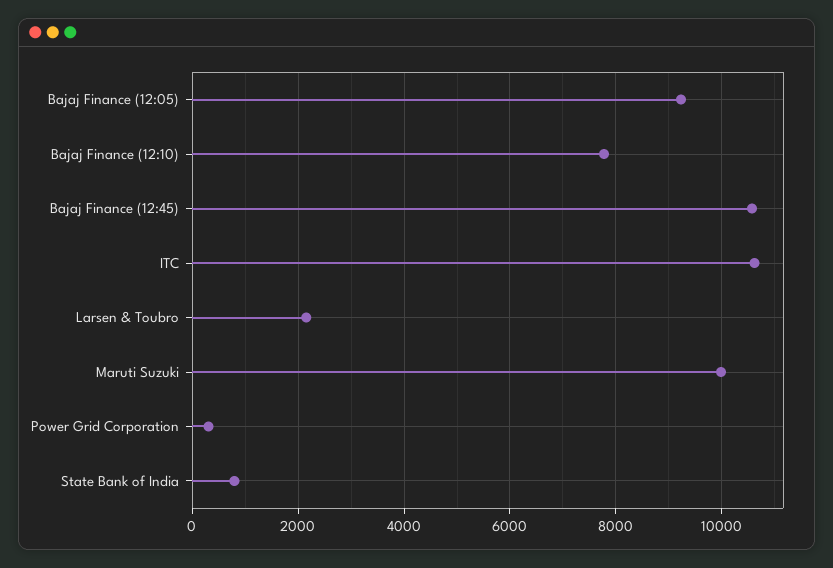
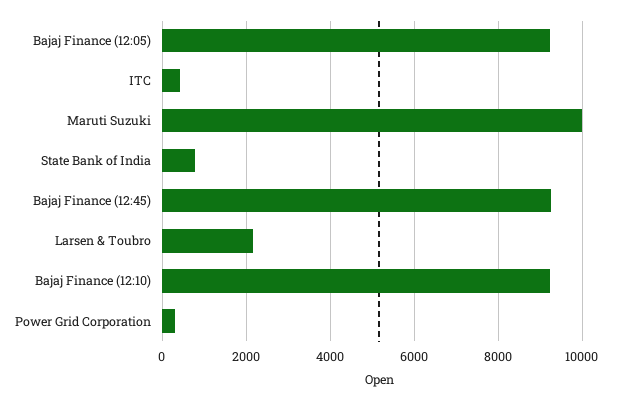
Bajaj Finance (12:10): 7800 -> 9200
Bajaj Finance (12:45): 10600 -> 9200
ITC: 10600 -> 400

